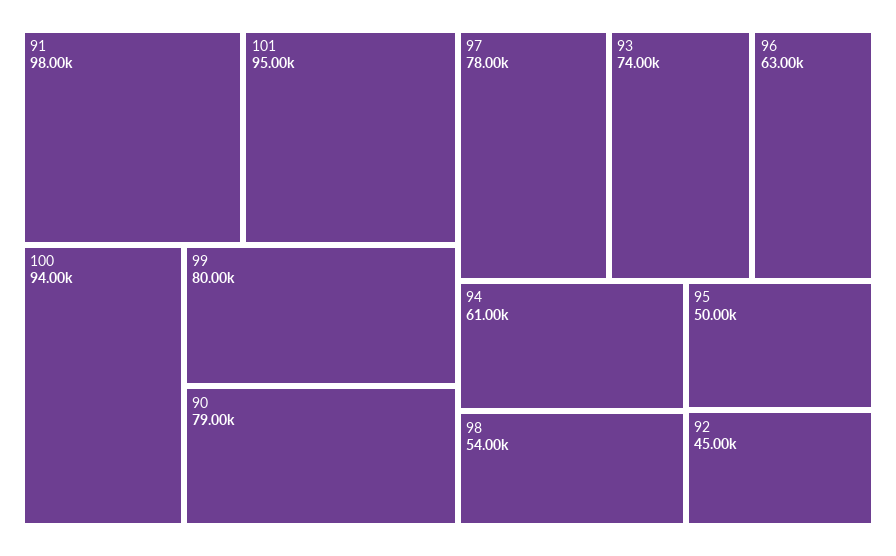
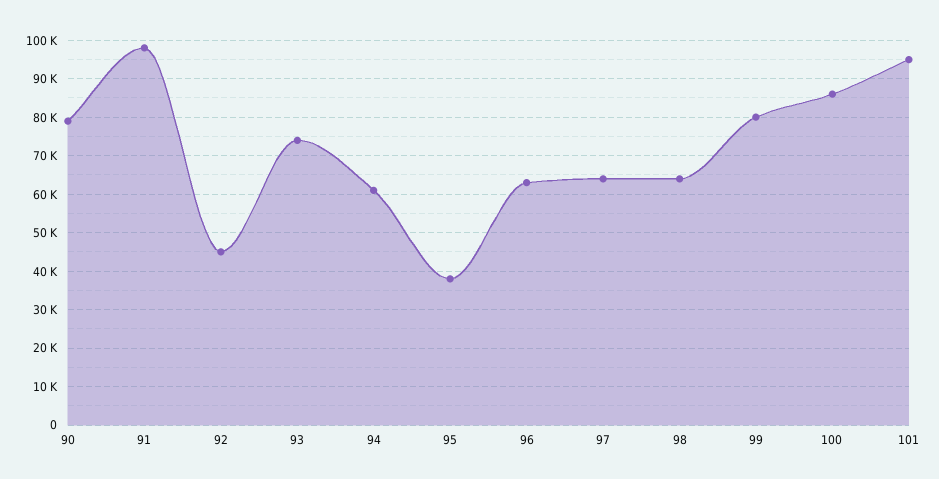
100: 94000 -> 86000
97: 78000 -> 64000
98: 54000 -> 64000
95: 50000 -> 38000

